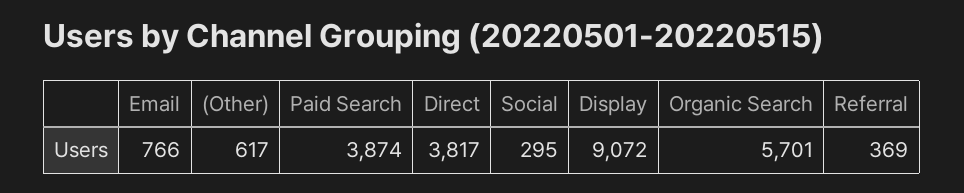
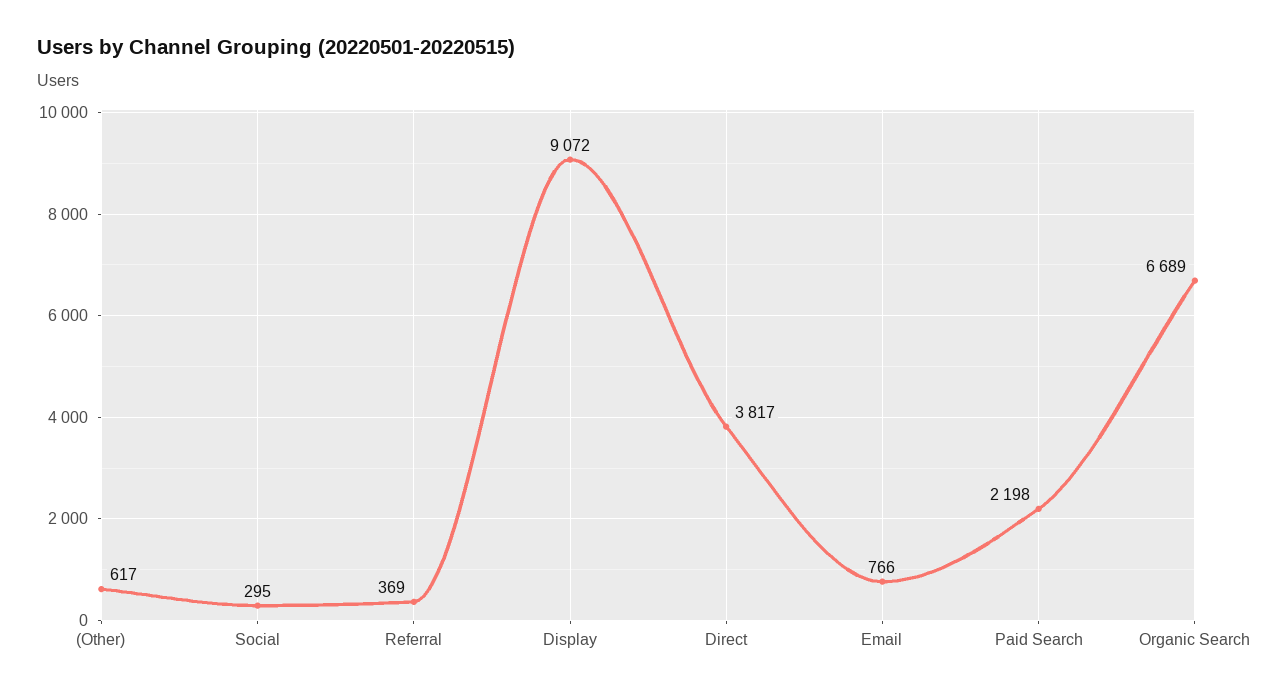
Paid Search: 3874 -> 2198
Organic Search: 5701 -> 6689

